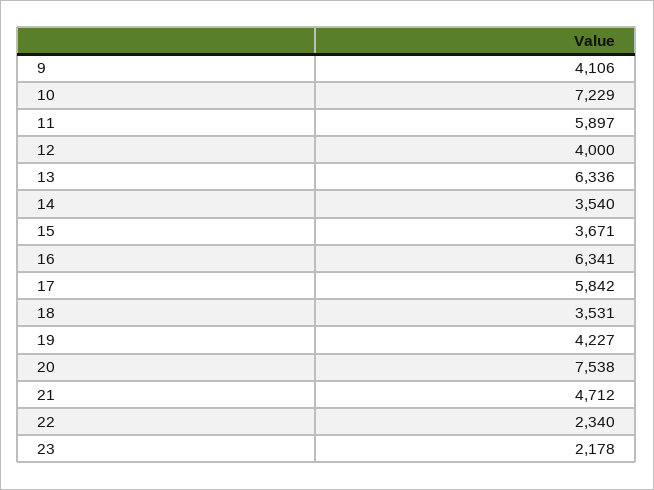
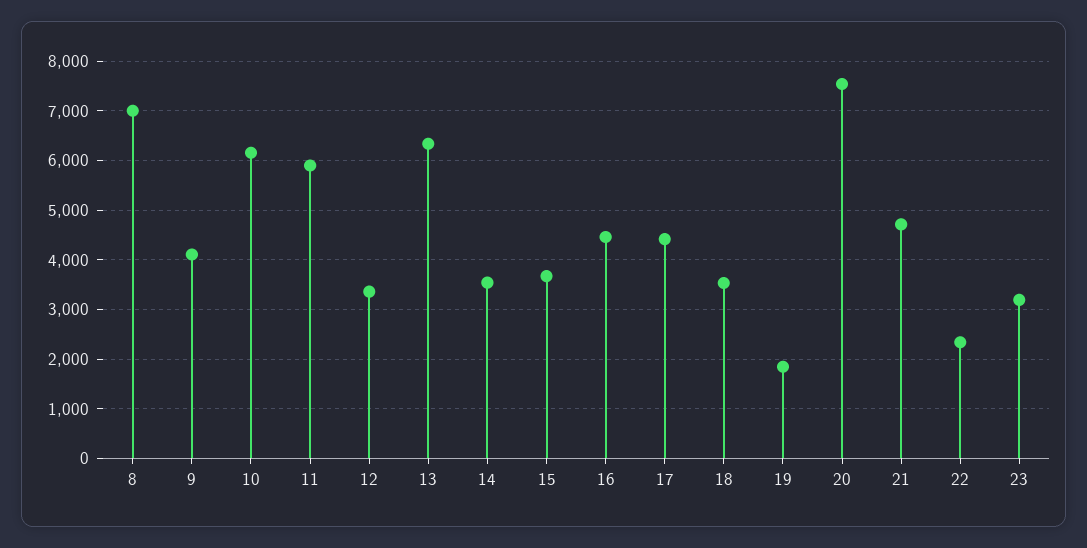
10: 7229 -> 6200
12: 4000 -> 3400
16: 6341 -> 4400
17: 5842 -> 4400
19: 4227 -> 1800
23: 2178 -> 3200
8: none -> 7000

